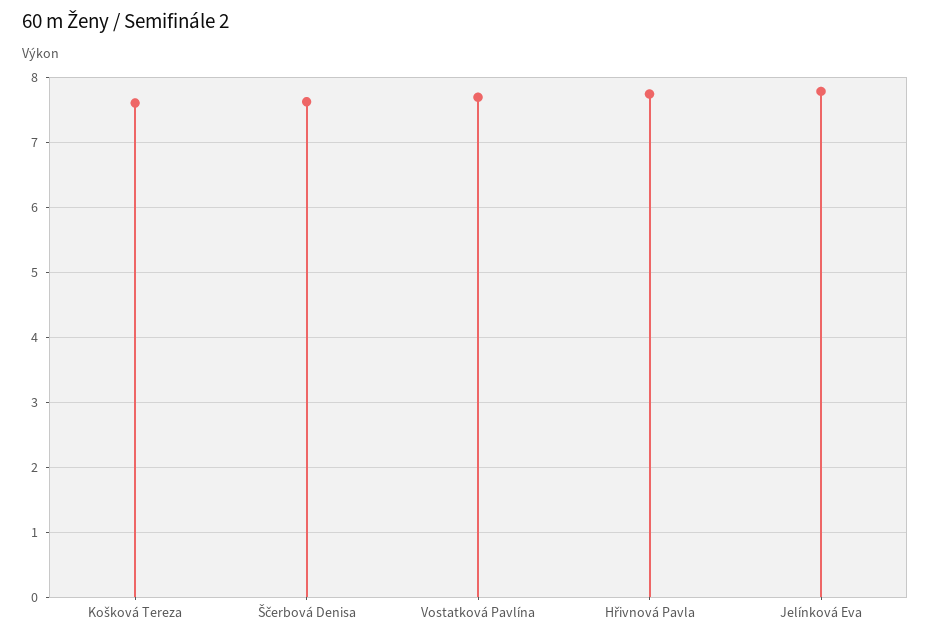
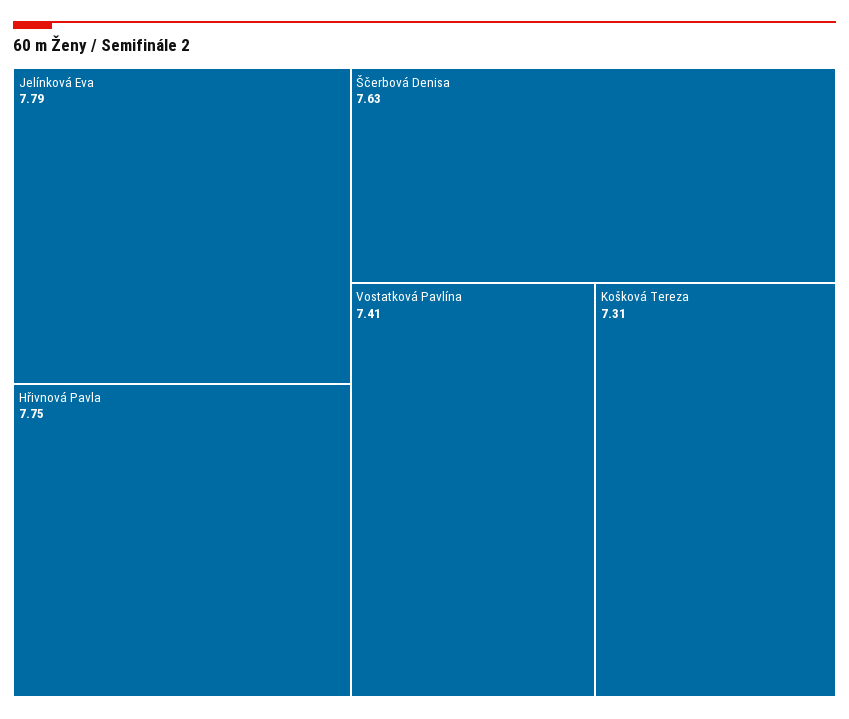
Košková Tereza: 7.6 -> 7.31
Vostatková Pavlína: 7.7 -> 7.41

